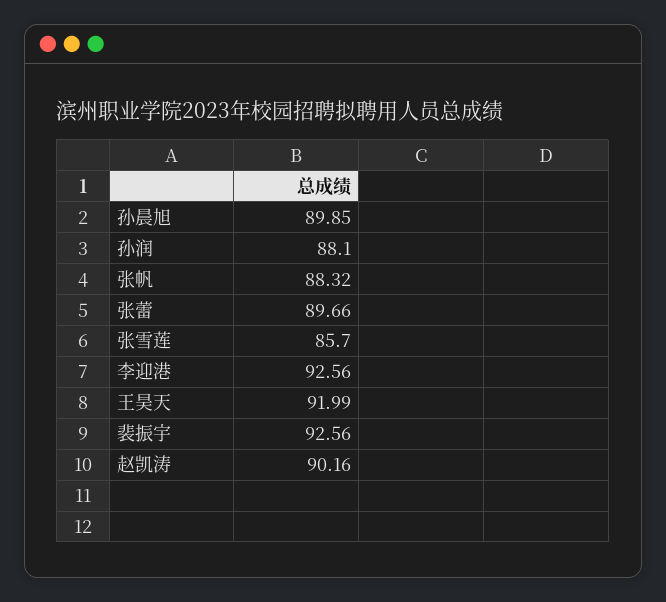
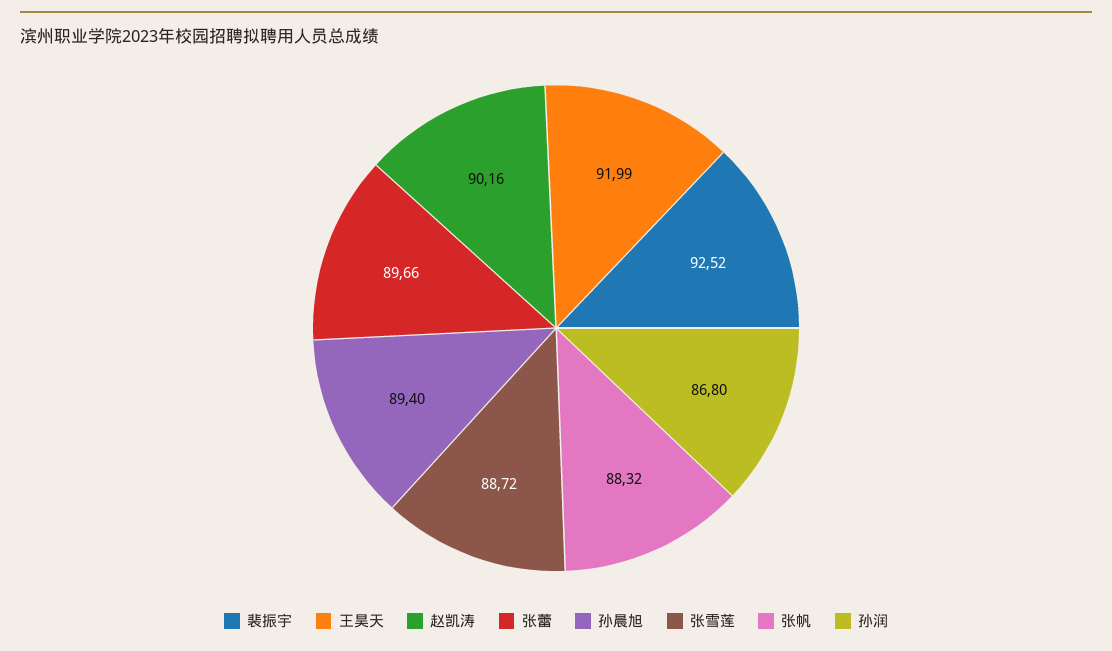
孙晨旭: 89.85 -> 89.4
孙润: 88.1 -> 86.8
张雪莲: 85.7 -> 88.72
李迎港: 92.56 -> none
裴振宇: 92.56 -> 92.52

